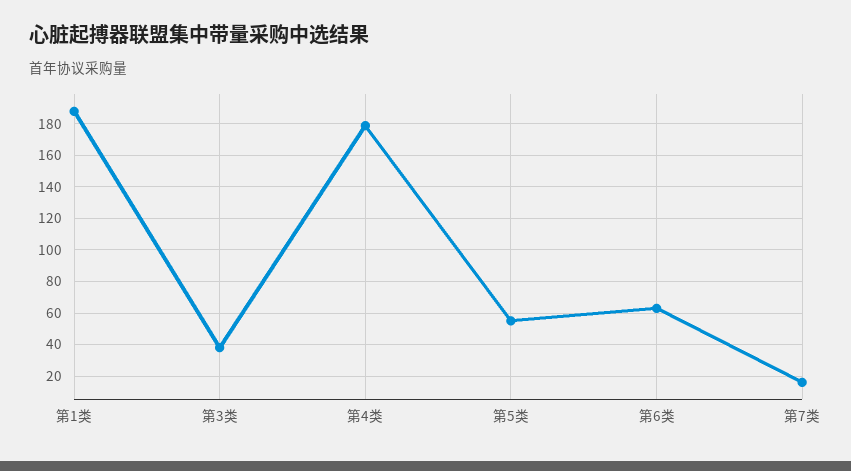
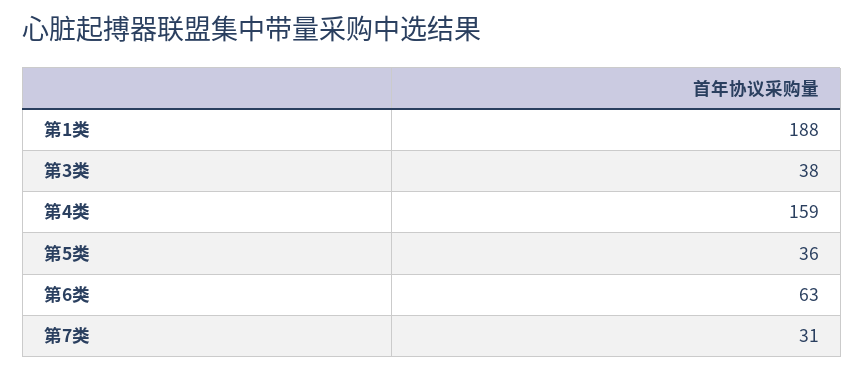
第4类: 180 -> 159
第5类: 55 -> 36
第7类: 15 -> 31

